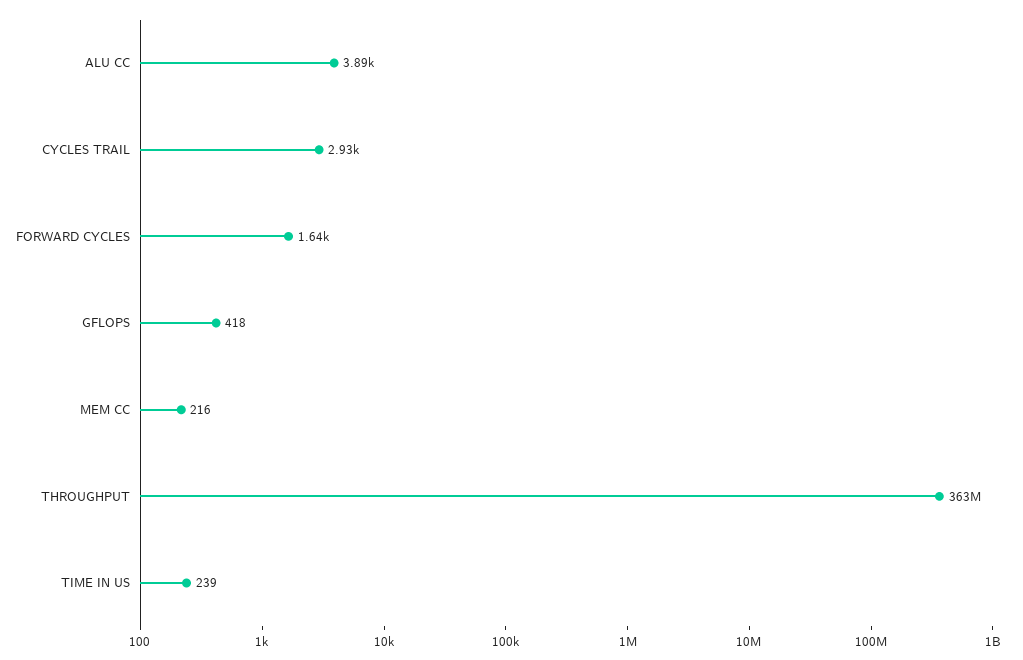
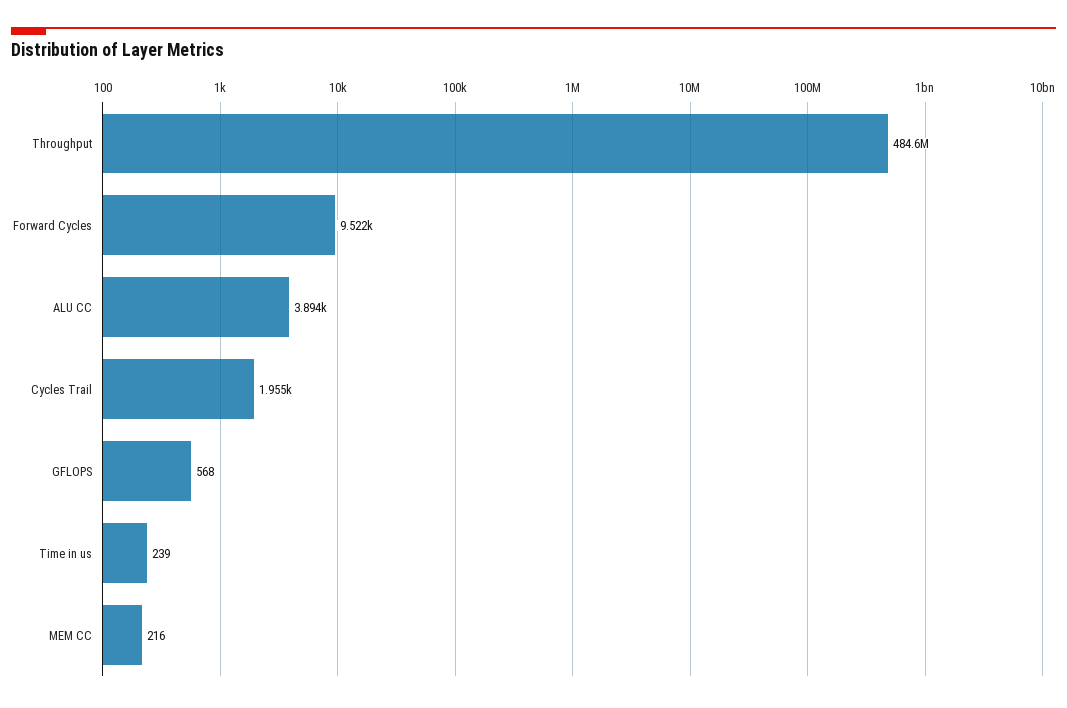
CYCLES TRAIL: 2930 -> 1955
FORWARD CYCLES: 1640 -> 9522
GFLOPS: 418 -> 568
THROUGHPUT: 363000000 -> 484600000

